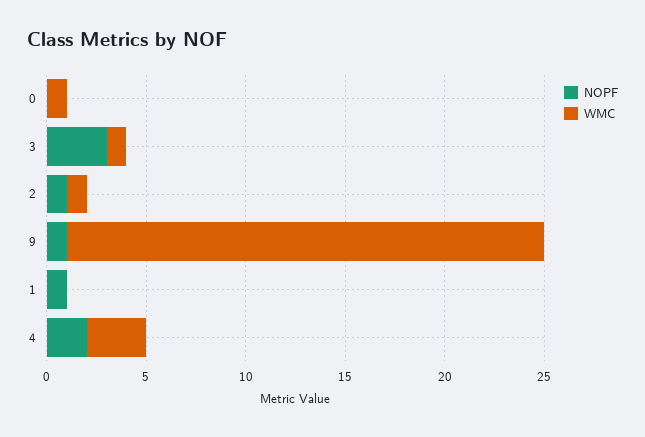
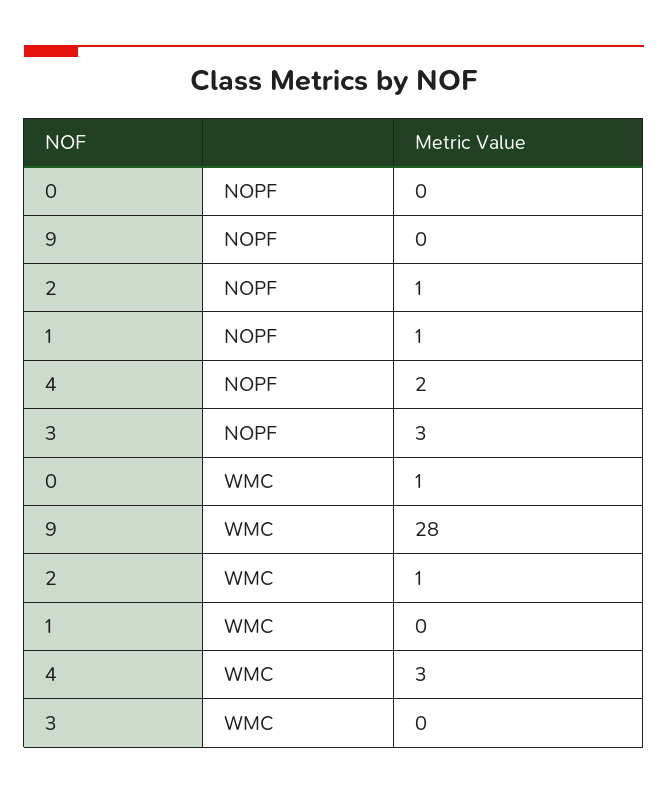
WMC, 3: 1 -> 0
NOPF, 9: 1 -> 0
WMC, 9: 24 -> 28

